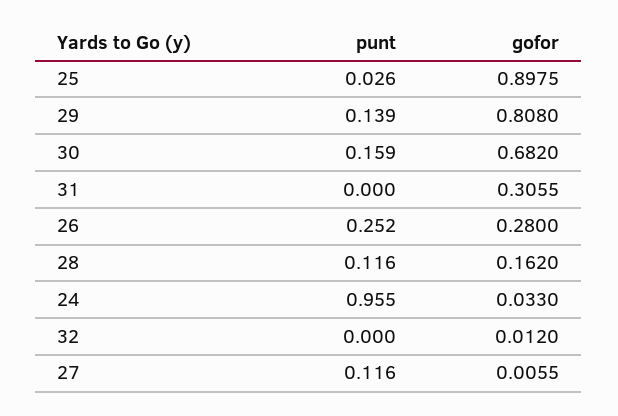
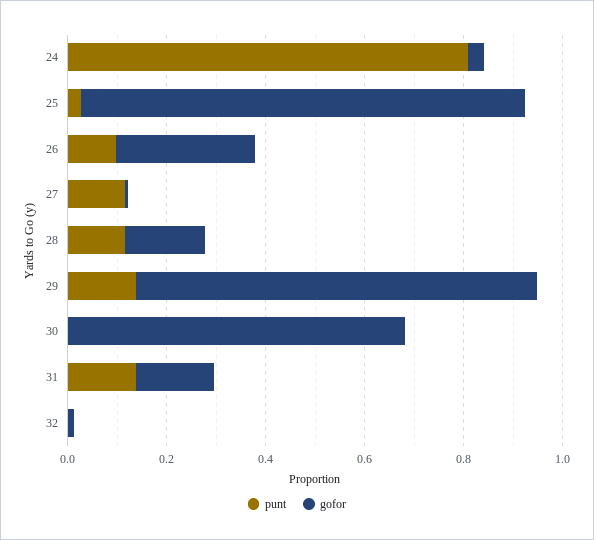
punt, 30: 0.159 -> 0
punt, 31: 0 -> 0.15
gofor, 31: 0.3055 -> 0.15
punt, 26: 0.252 -> 0.1
punt, 24: 0.955 -> 0.8

